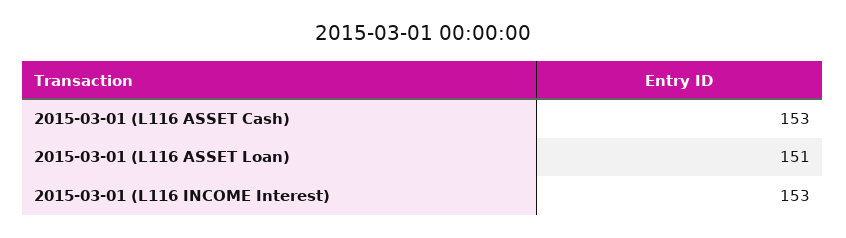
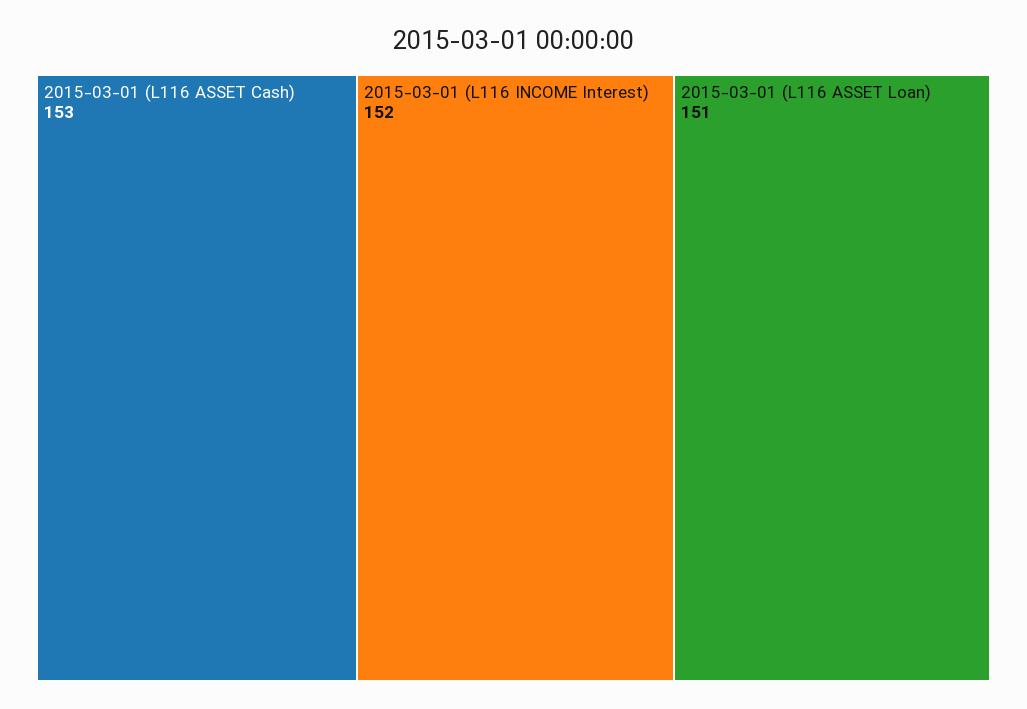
2015-03-01 (L116 INCOME Interest): 153 -> 152

